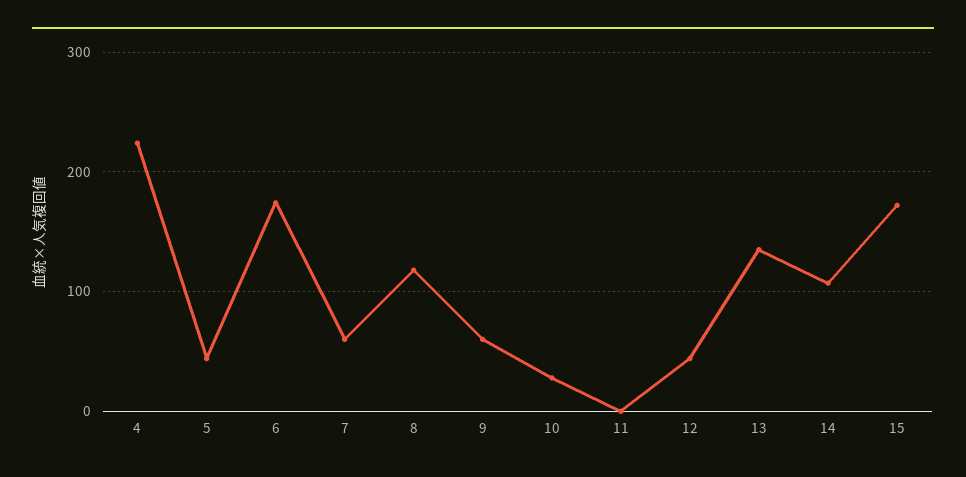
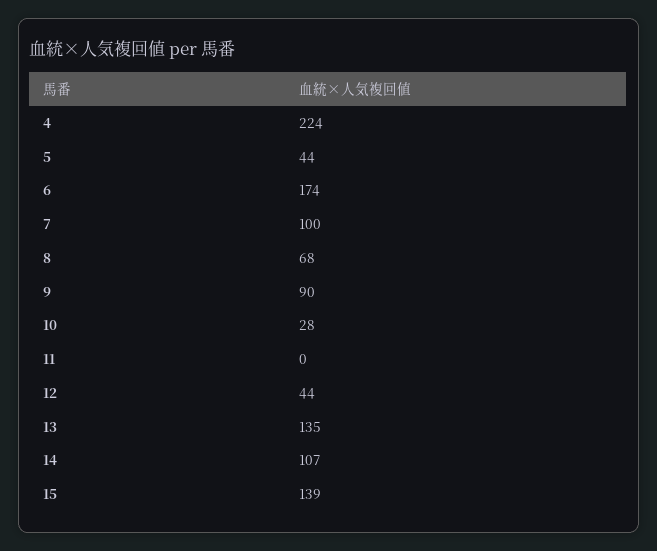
7: 60 -> 100
8: 120 -> 68
9: 60 -> 90
15: 170 -> 139

